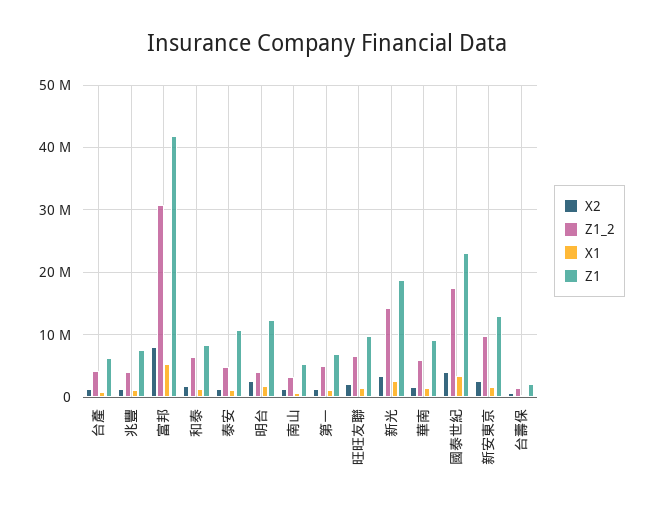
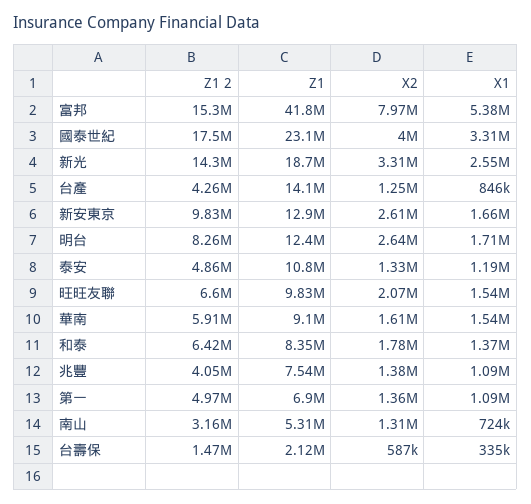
Z1, 台產: 6000000 -> 14100000
Z1_2, 富邦: 31000000 -> 15300000
Z1_2, 明台: 4000000 -> 8260000

